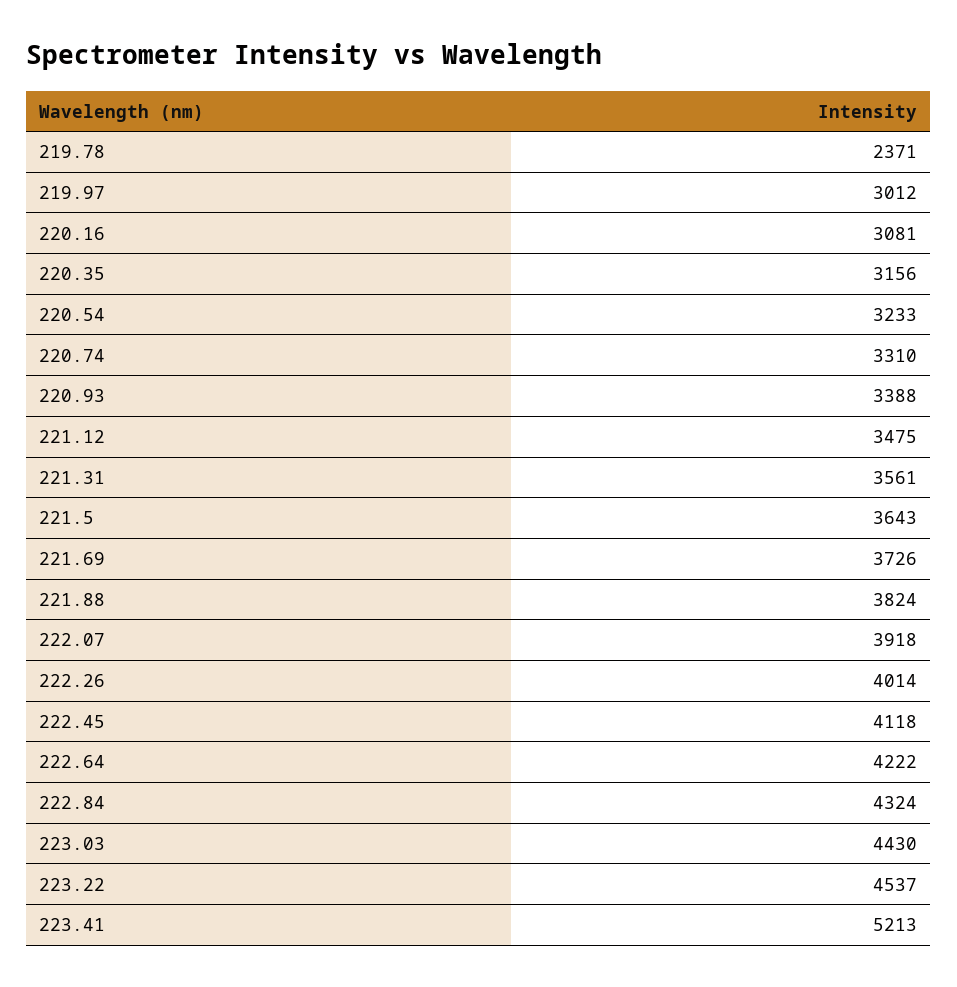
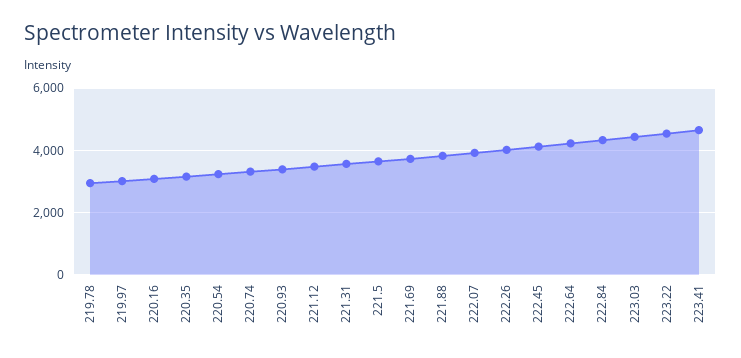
219.78: 2371 -> 3000
223.41: 5213 -> 4600

